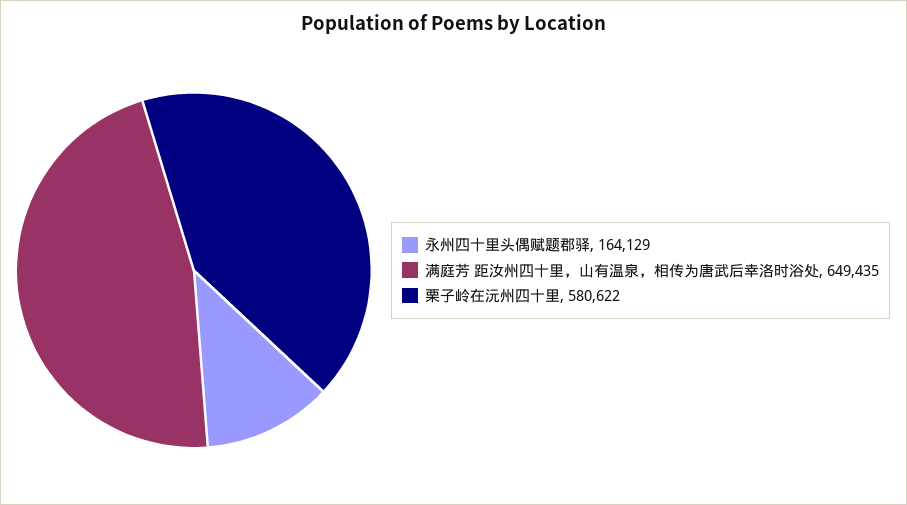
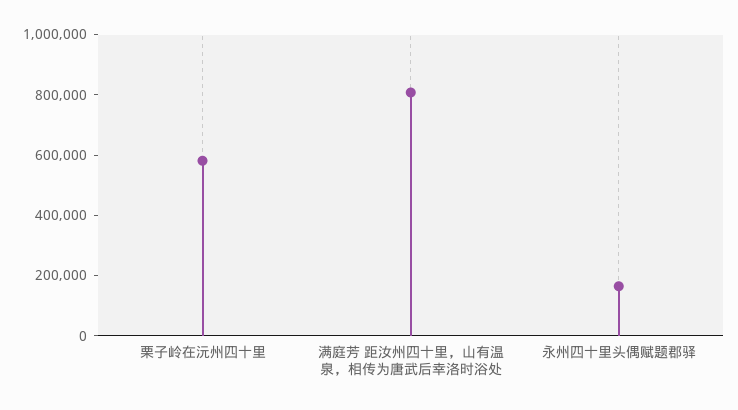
满庭芳 距汝州四十里，山有温泉，相传为唐武后幸洛时浴处: 649435 -> 800000

